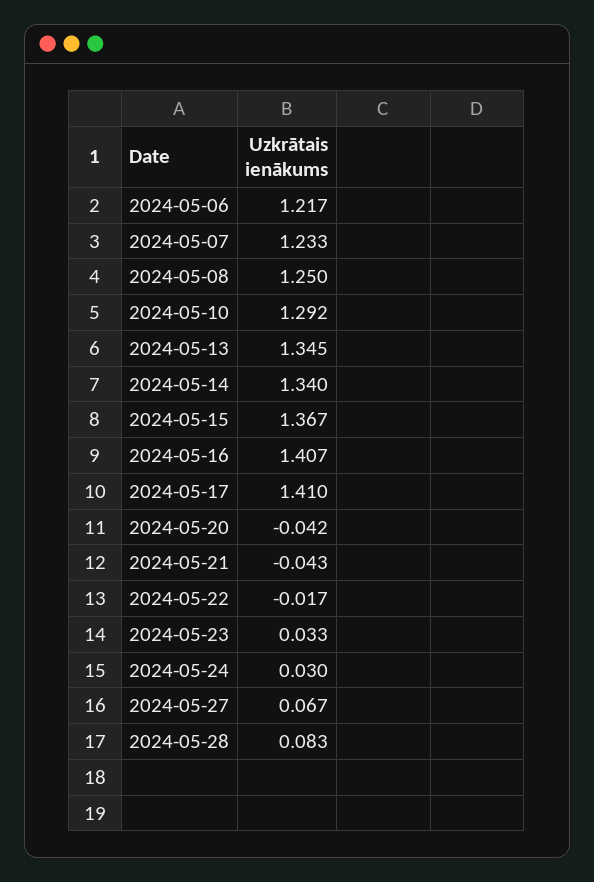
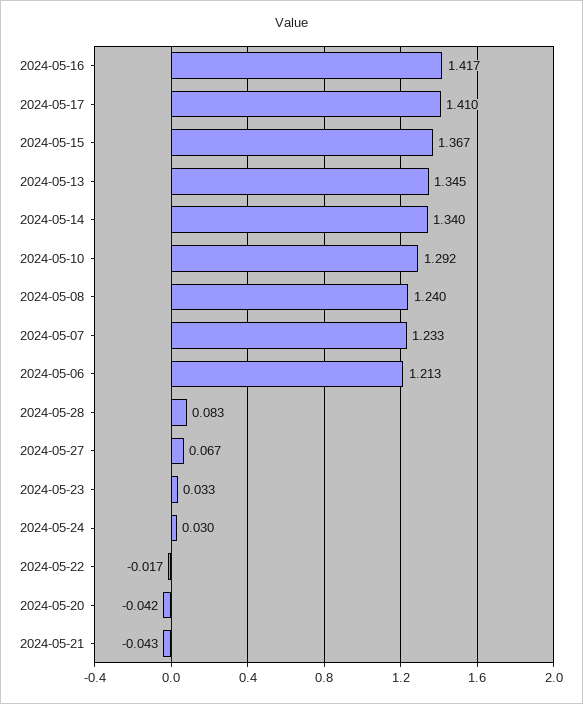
2024-05-06: 1.217 -> 1.213
2024-05-08: 1.25 -> 1.24
2024-05-16: 1.407 -> 1.417

